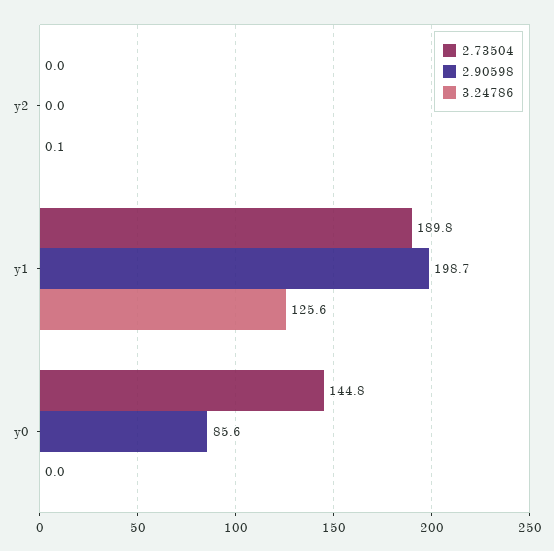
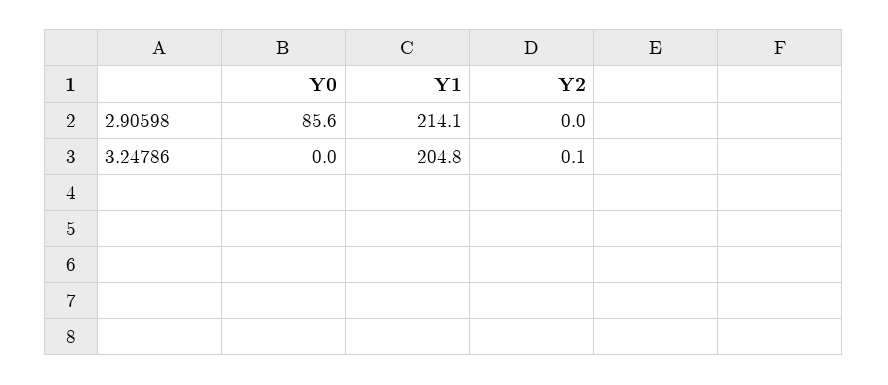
2.73504, y2: 0 -> none
2.73504, y1: 189.8 -> none
2.90598, y1: 198.7 -> 214.1
3.24786, y1: 125.6 -> 204.8
2.73504, y0: 144.8 -> none

